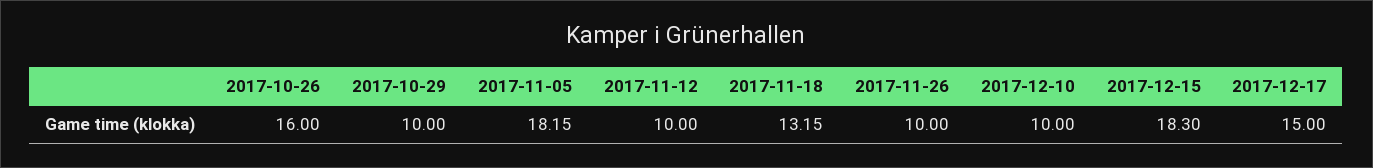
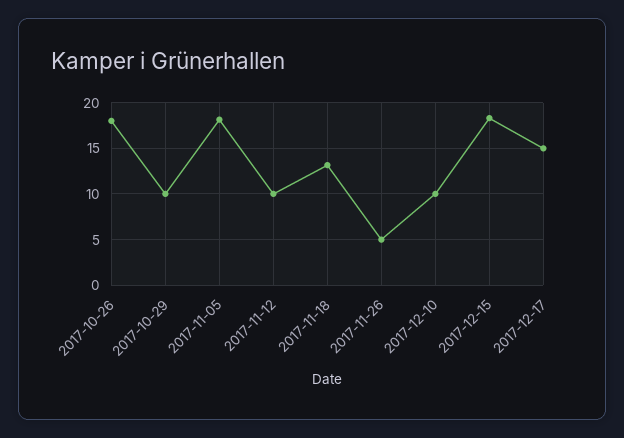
2017-10-26: 16 -> 18
2017-11-26: 10 -> 5

